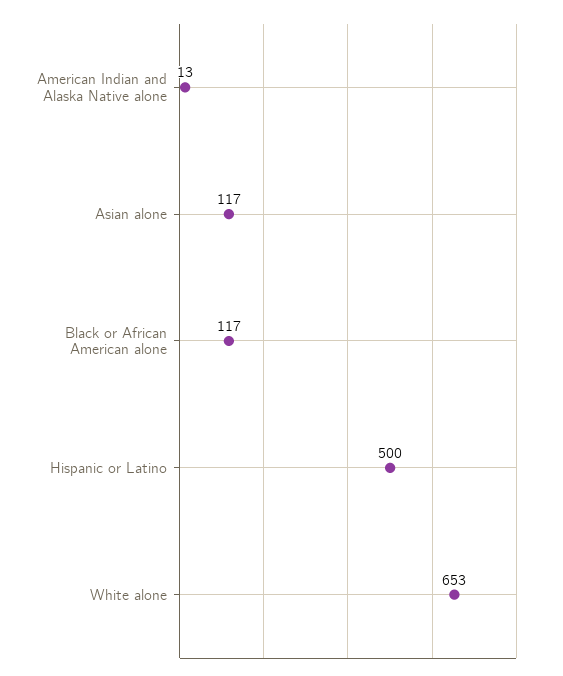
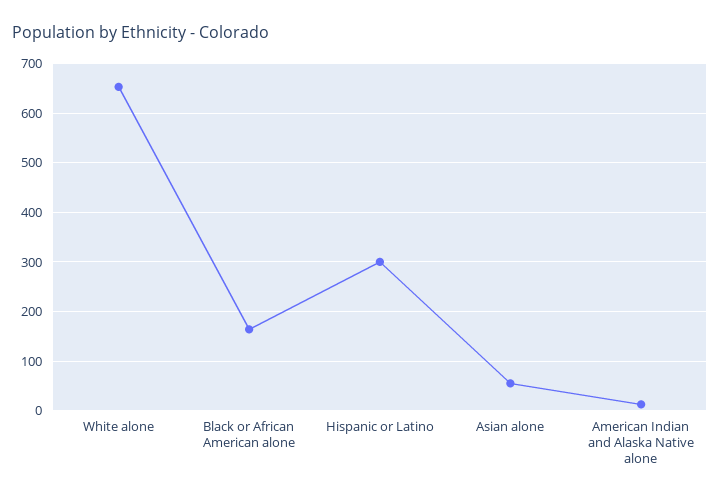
Asian alone: 117 -> 60
Black or African American alone: 117 -> 160
Hispanic or Latino: 500 -> 300

